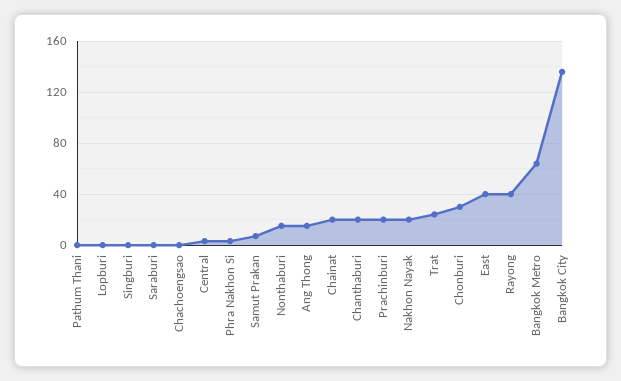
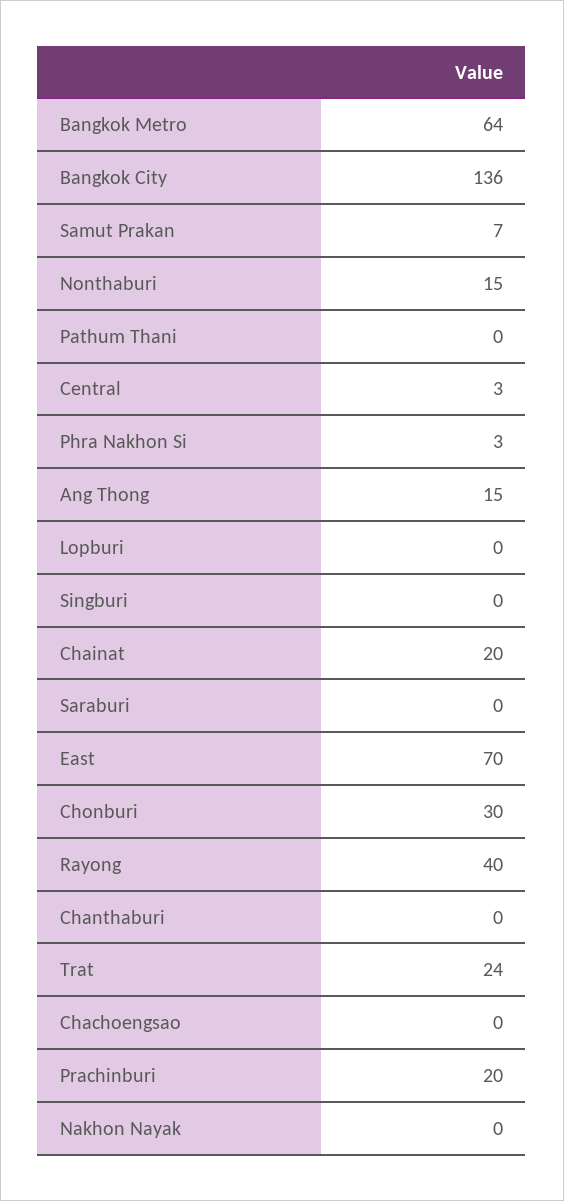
Chanthaburi: 20 -> 0
Nakhon Nayak: 20 -> 0
East: 40 -> 70

